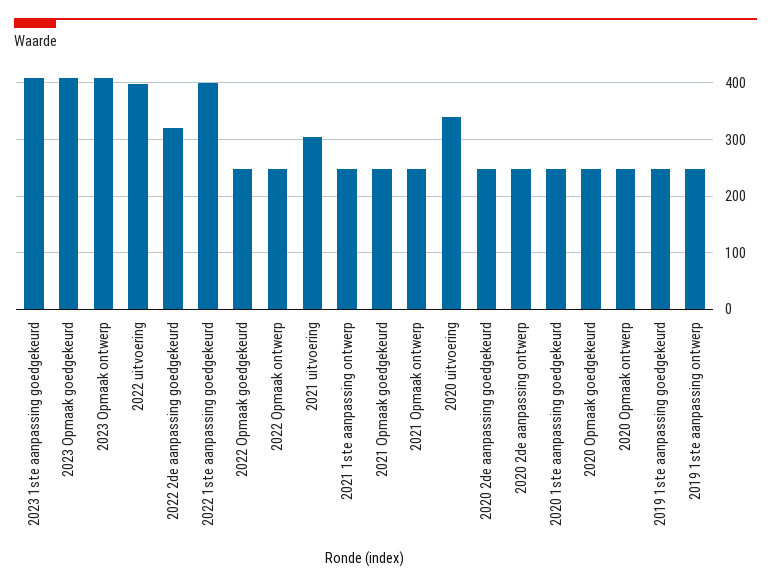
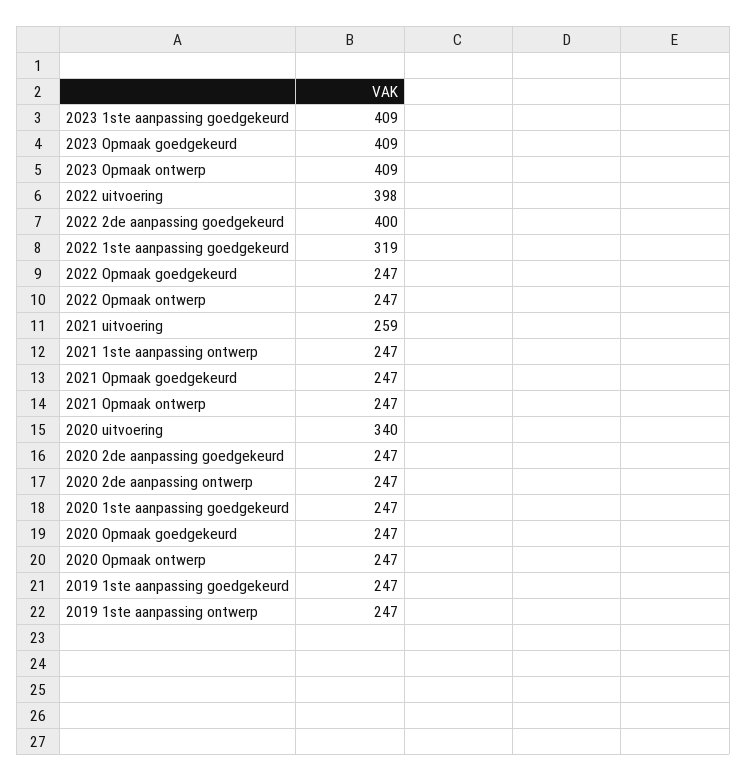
2022 2de aanpassing goedgekeurd: 320 -> 400
2022 1ste aanpassing goedgekeurd: 400 -> 319
2021 uitvoering: 300 -> 259

